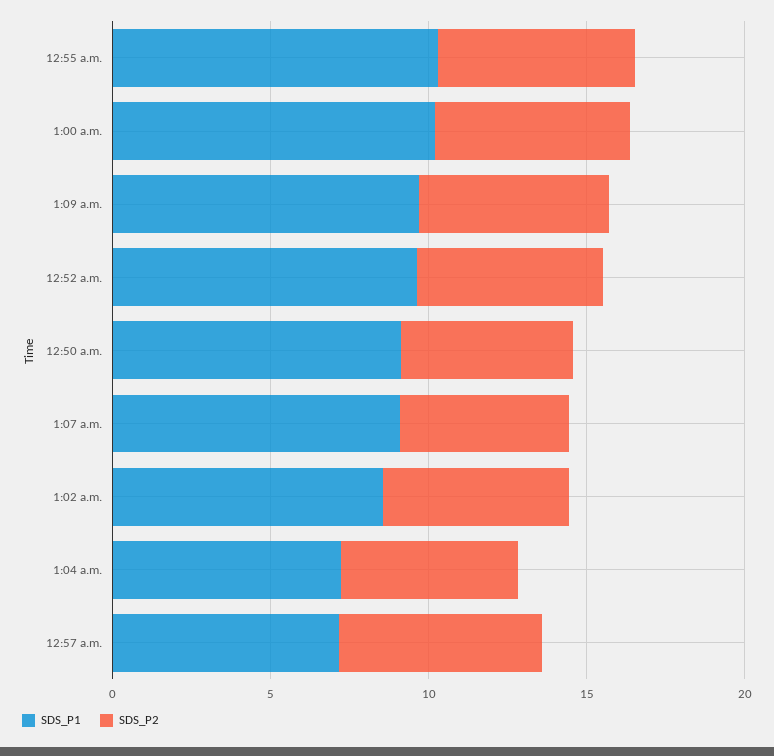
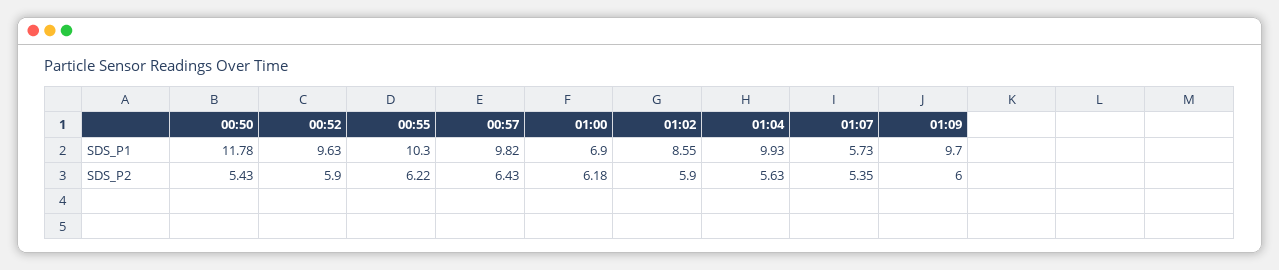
SDS_P1, 1:00 a.m.: 10 -> 6.9
SDS_P1, 12:50 a.m.: 9 -> 11.78
SDS_P1, 1:07 a.m.: 9 -> 5.73
SDS_P1, 1:04 a.m.: 7 -> 9.93
SDS_P1, 12:57 a.m.: 7 -> 9.82

